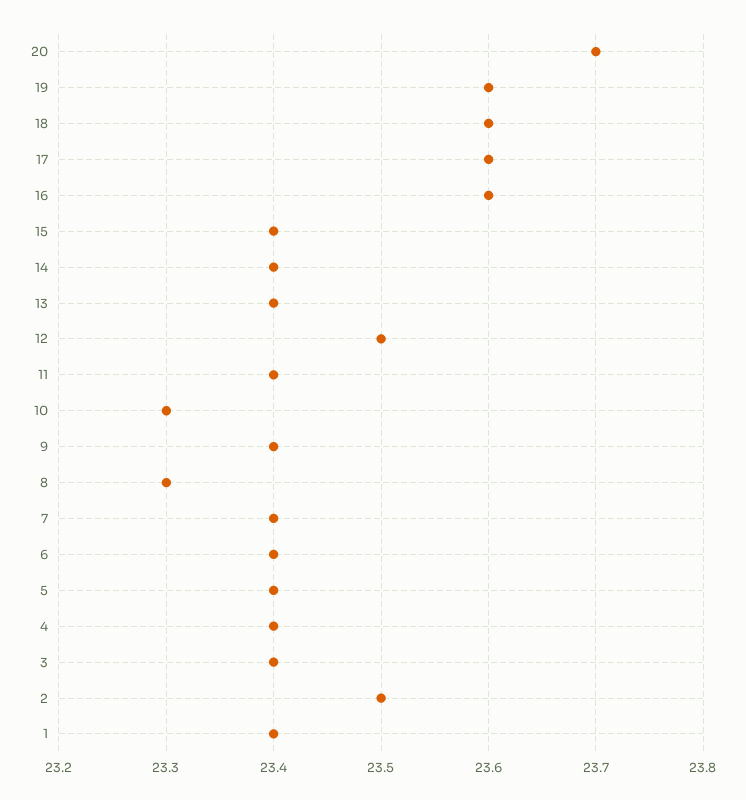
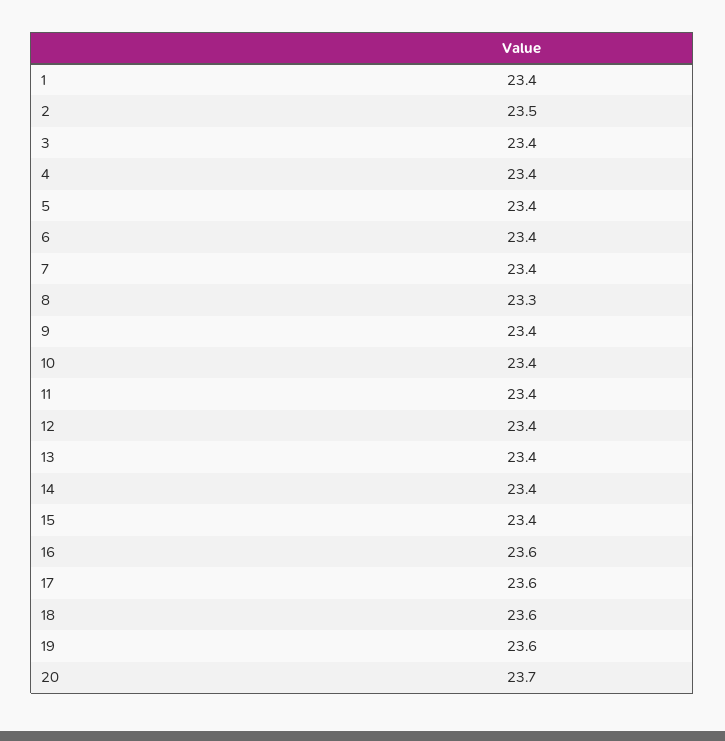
12: 23.5 -> 23.4
10: 23.3 -> 23.4

